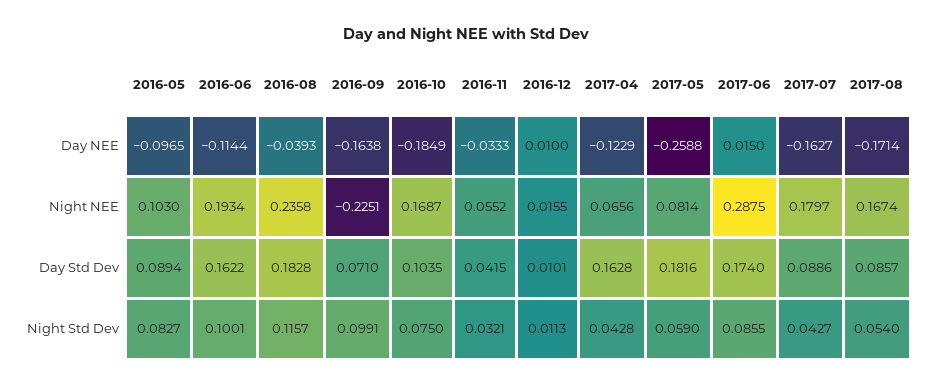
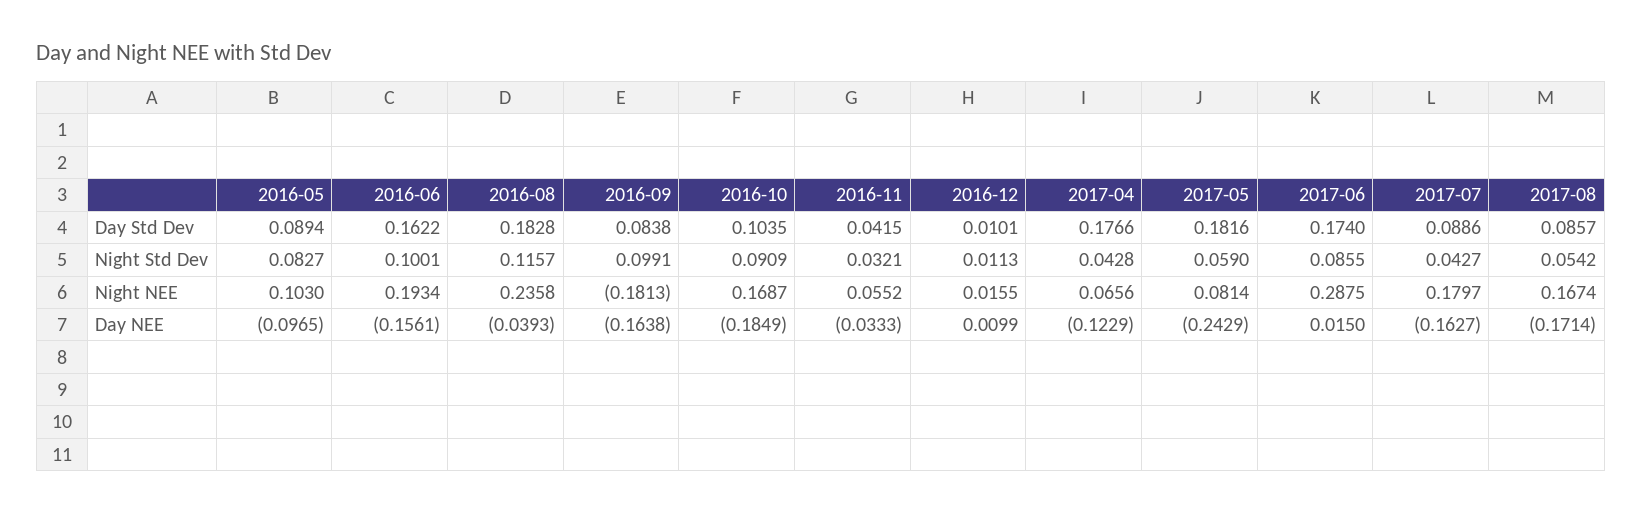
2016-06, Day NEE: -0.1144 -> -0.1561
2016-12, Day NEE: 0.01 -> 0.0099
2017-05, Day NEE: -0.2588 -> -0.2429
2016-09, Night NEE: -0.2251 -> -0.1813
2016-09, Day Std Dev: 0.071 -> 0.0838
2017-04, Day Std Dev: 0.1628 -> 0.1766
2016-10, Night Std Dev: 0.075 -> 0.0909
2017-08, Night Std Dev: 0.054 -> 0.0542

